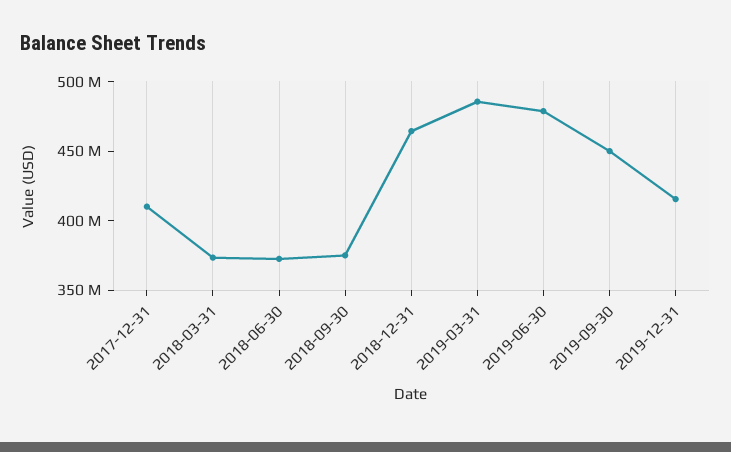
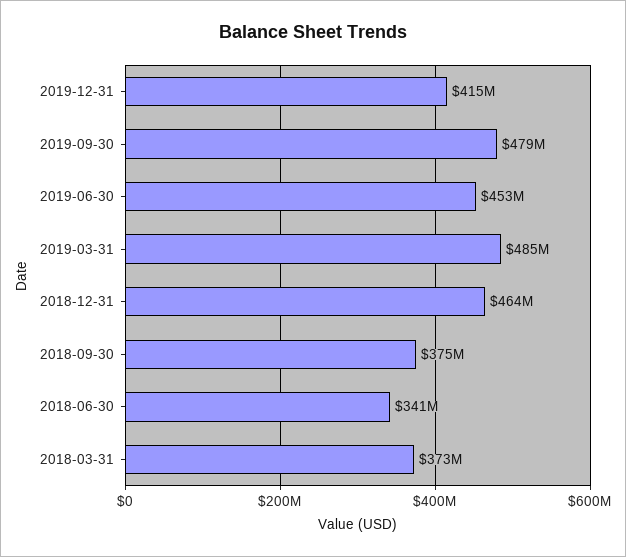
2017-12-31: 410000000 -> none
2018-06-30: 370000000 -> 341000000
2019-06-30: 480000000 -> 453000000
2019-09-30: 450000000 -> 479000000

